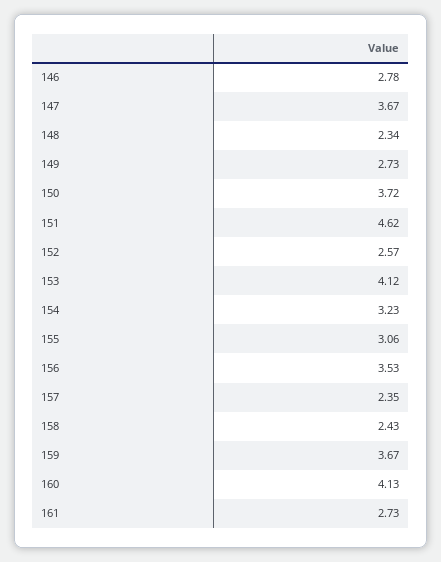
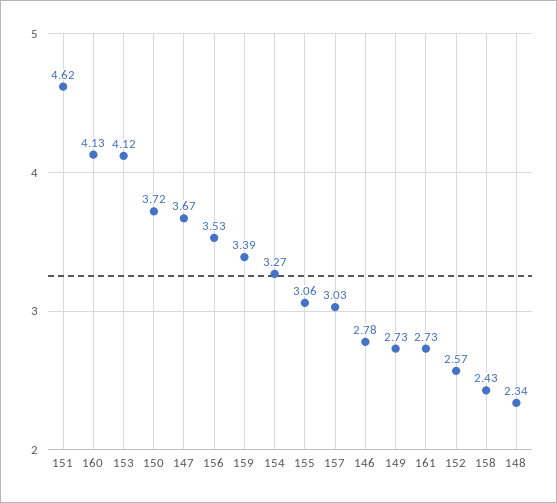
154: 3.23 -> 3.27
157: 2.35 -> 3.03
159: 3.67 -> 3.39

